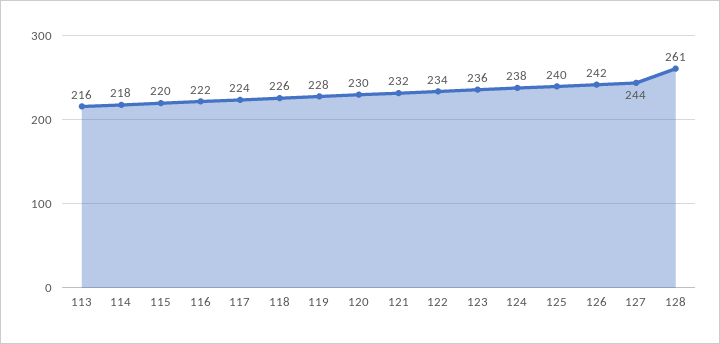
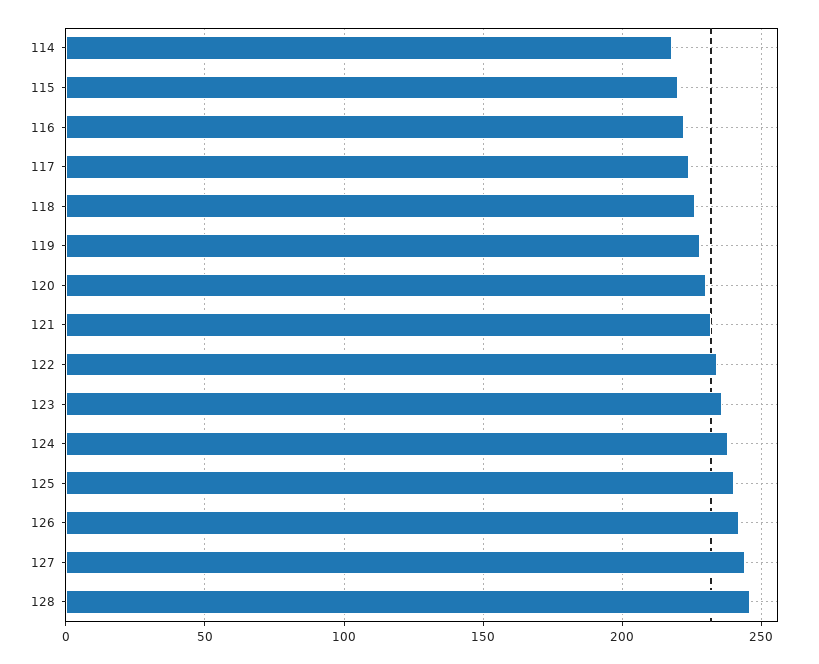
113: 216 -> none
128: 261 -> 245

